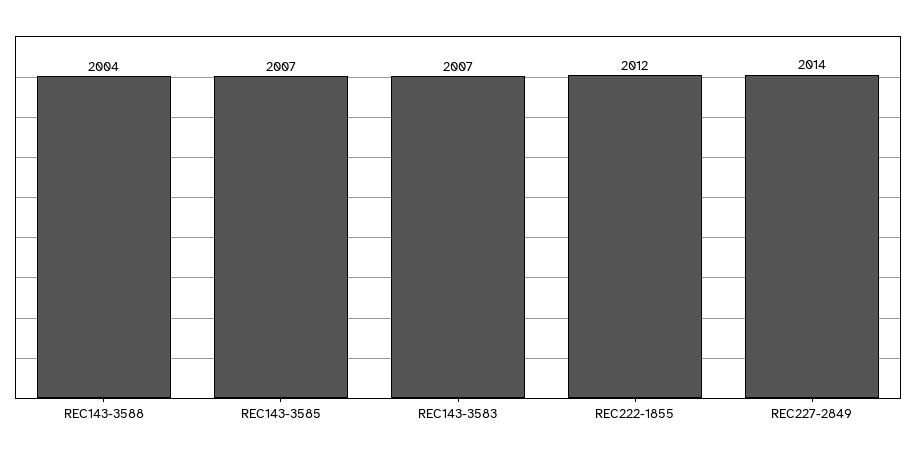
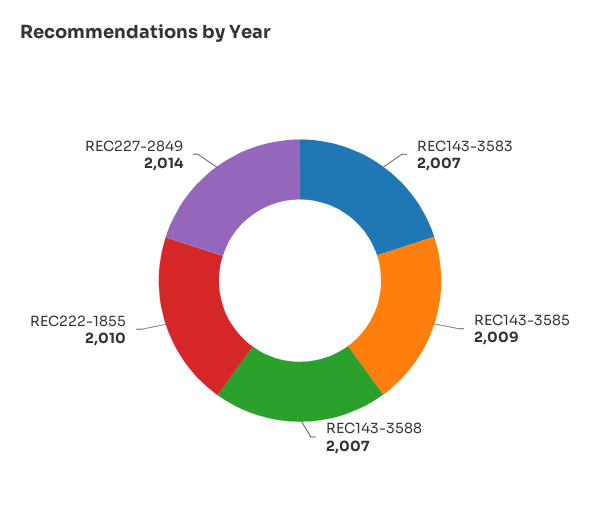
REC143-3588: 2004 -> 2007
REC143-3585: 2007 -> 2009
REC222-1855: 2012 -> 2010

